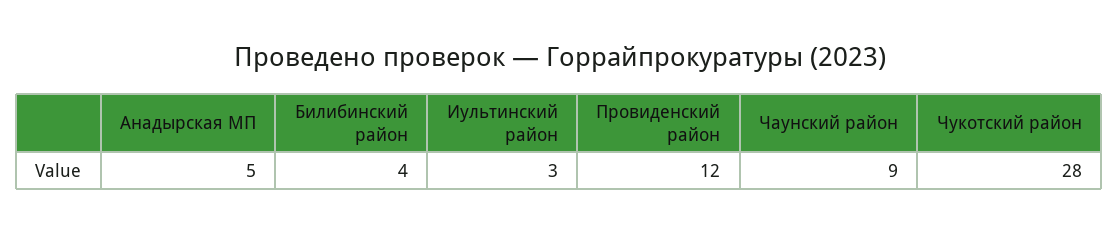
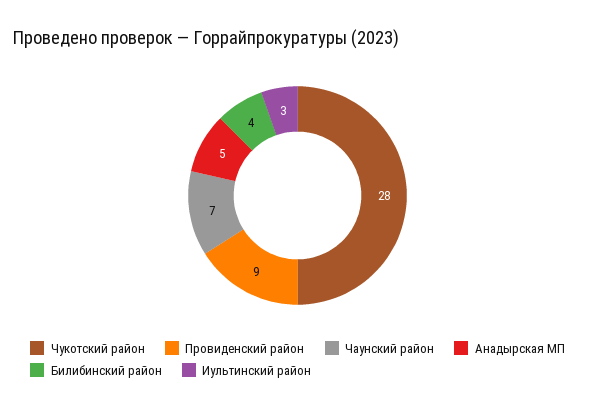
Провиденский район: 12 -> 9
Чаунский район: 9 -> 7

